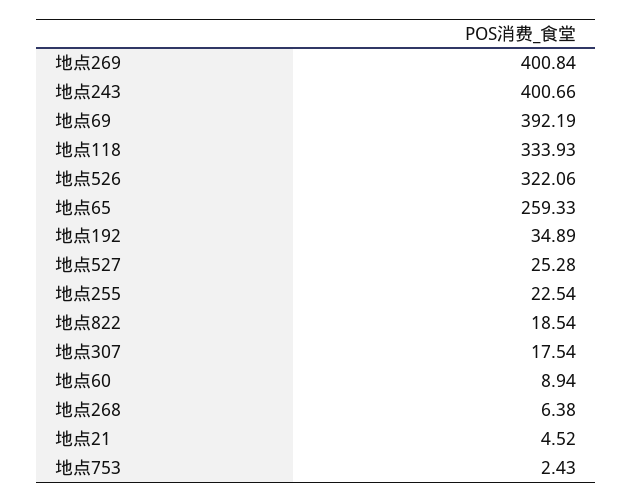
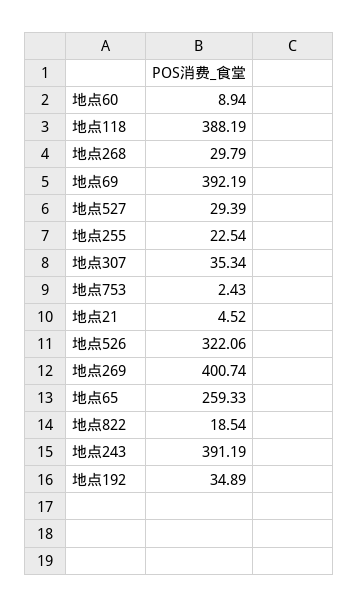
地点269: 400.84 -> 400.74
地点243: 400.66 -> 391.19
地点118: 333.93 -> 388.19
地点527: 25.28 -> 29.39
地点307: 17.54 -> 35.34
地点268: 6.38 -> 29.79

